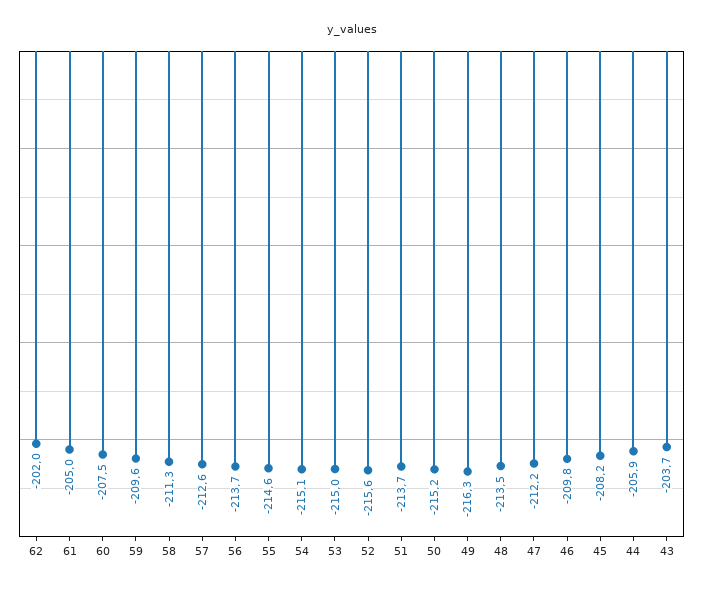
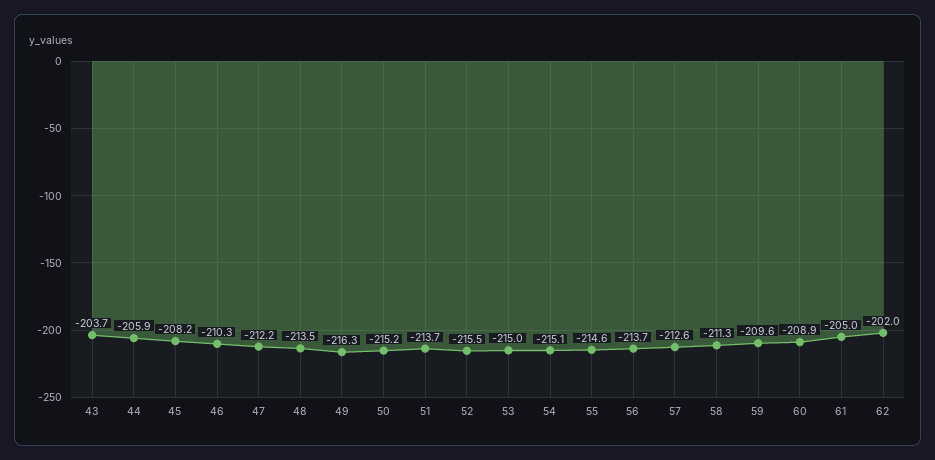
60: -207.5 -> -208.9
52: -215.6 -> -215.5
46: -209.8 -> -210.3

